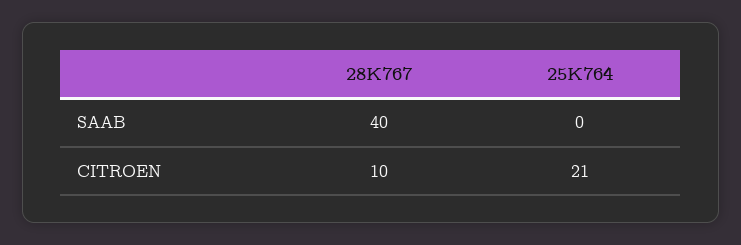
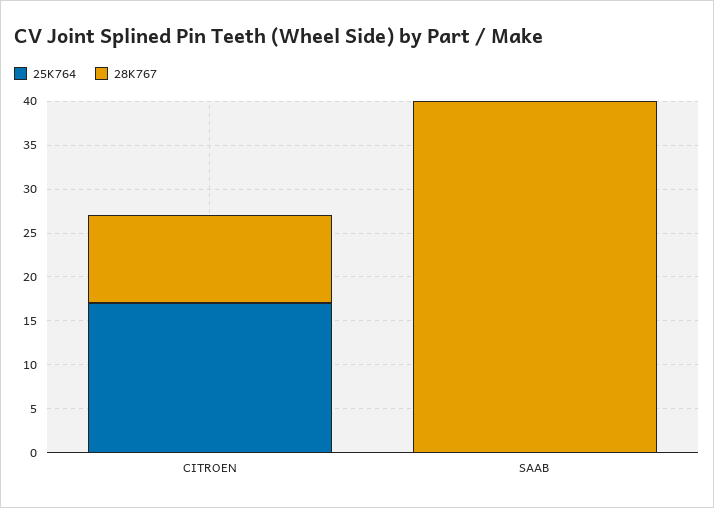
25K764, CITROEN: 21 -> 17

